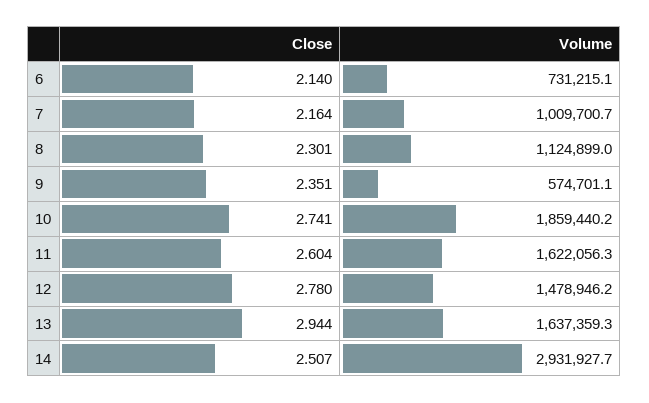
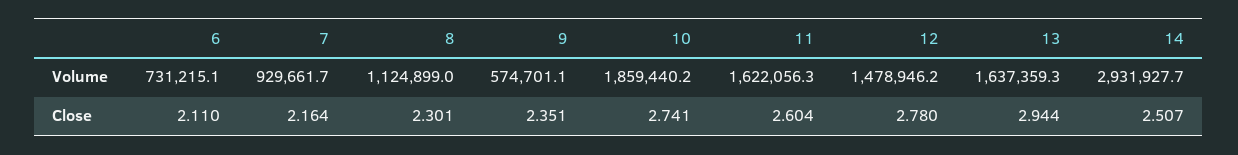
Close, 6: 2.14 -> 2.11
Volume, 7: 1009700.7 -> 929661.7

